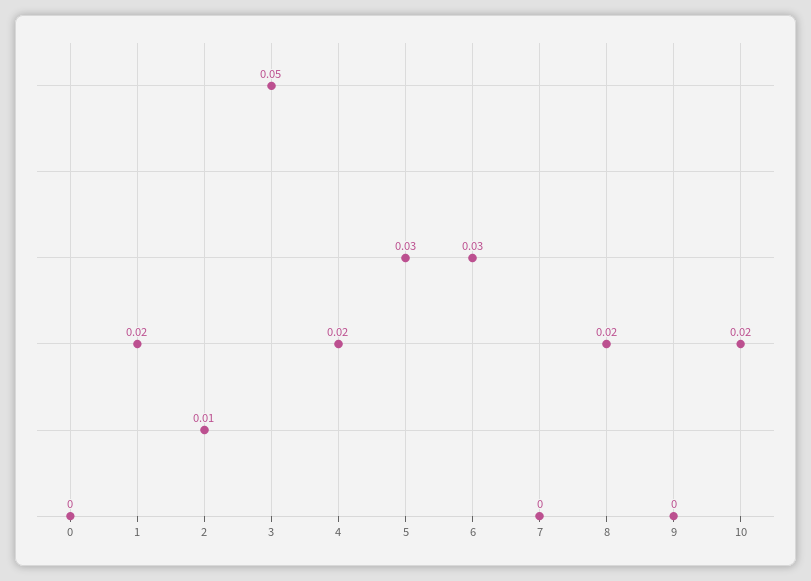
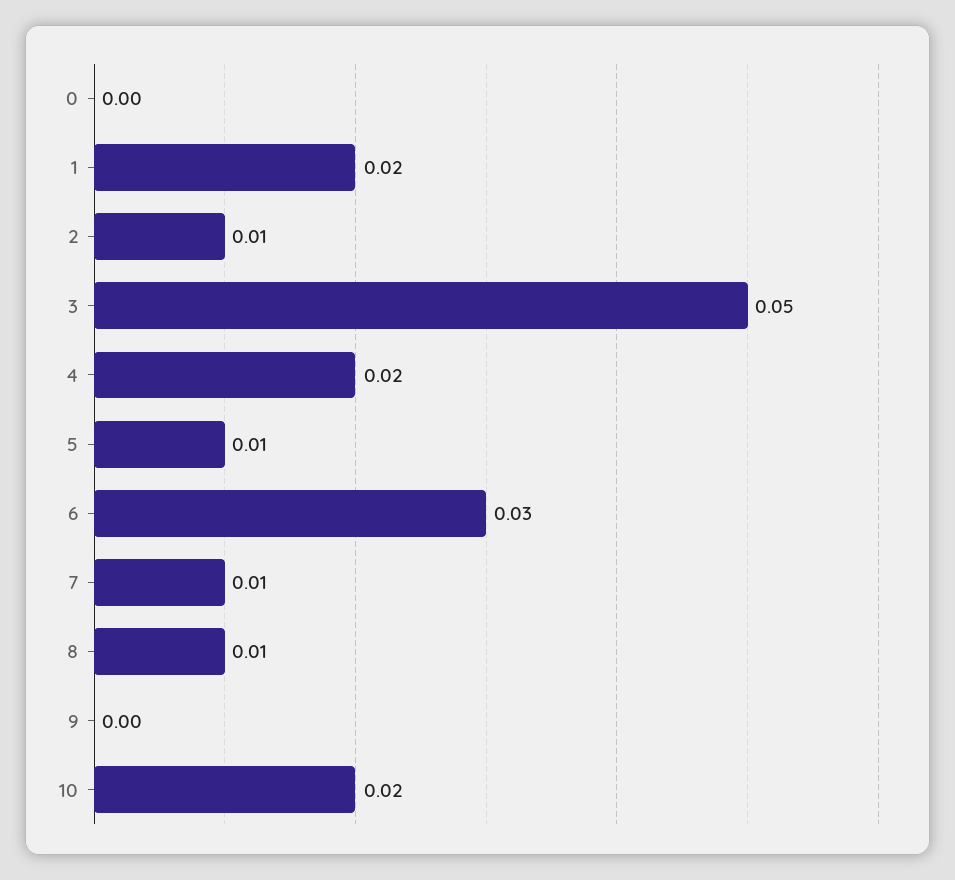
5: 0.03 -> 0.01
7: 0 -> 0.01
8: 0.02 -> 0.01

